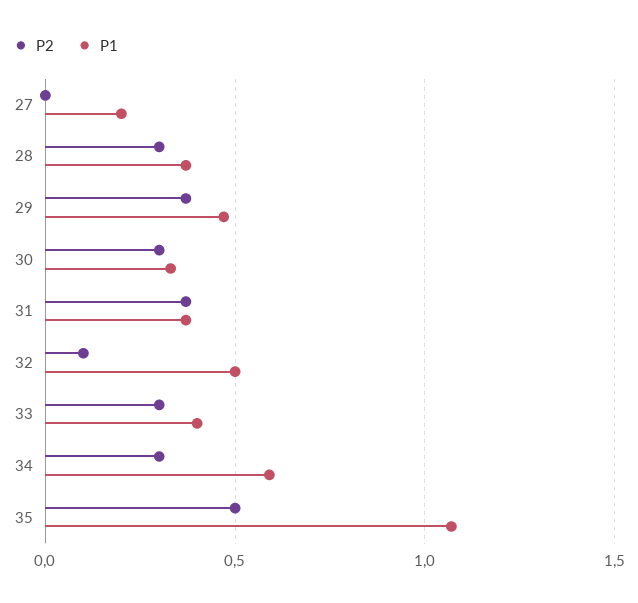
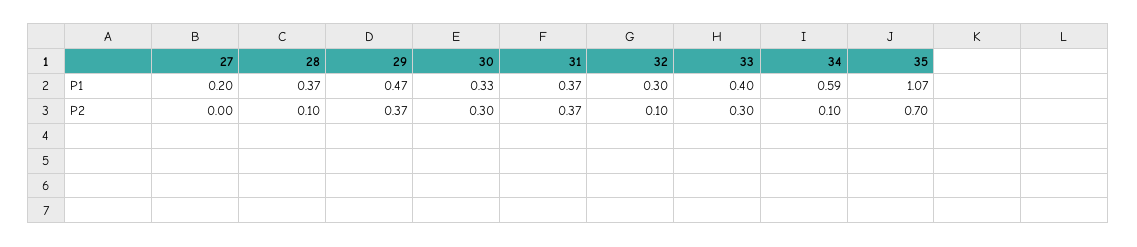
P2, 28: 0.3 -> 0.1
P1, 32: 0.5 -> 0.3
P2, 34: 0.3 -> 0.1
P2, 35: 0.5 -> 0.7

